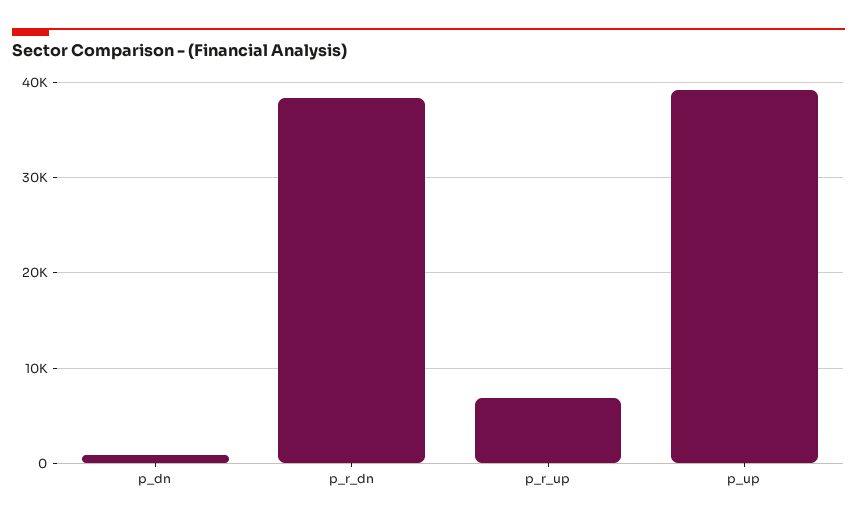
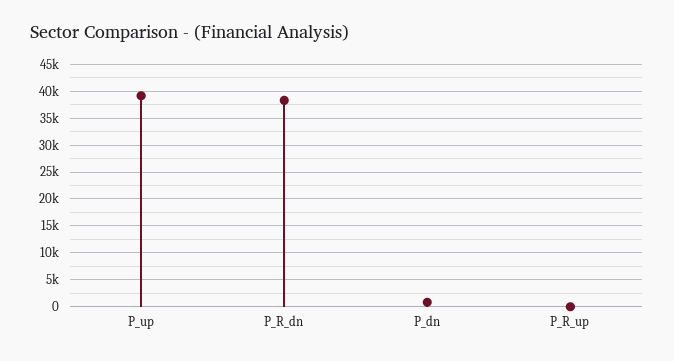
p_r_up: 7000 -> 0

